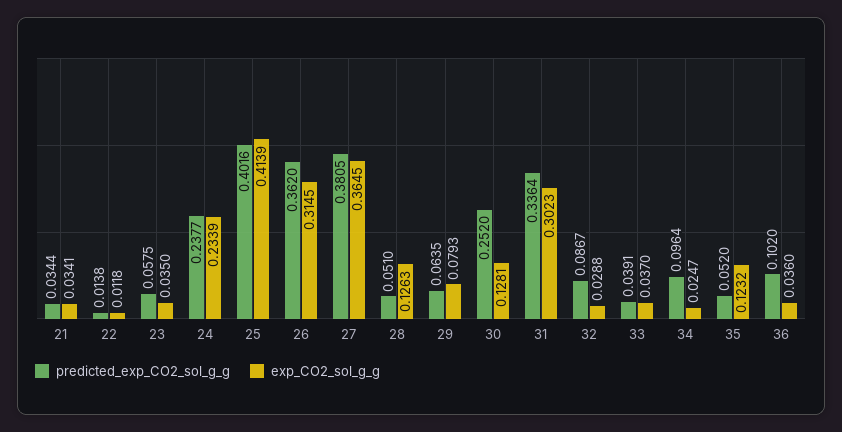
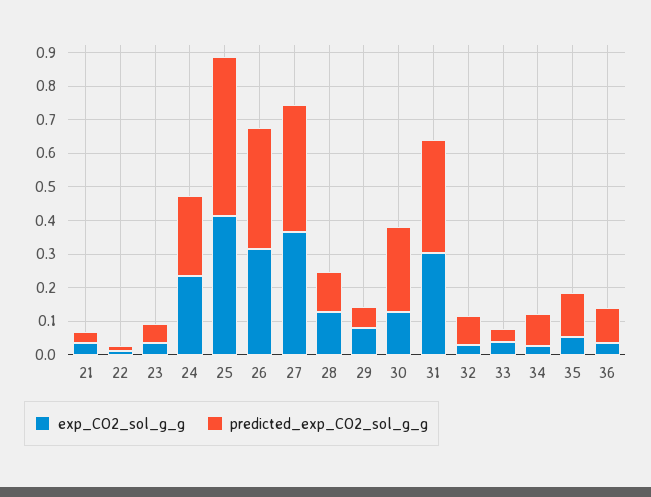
predicted_exp_CO2_sol_g_g, 25: 0.4016 -> 0.475
predicted_exp_CO2_sol_g_g, 28: 0.051 -> 0.125
predicted_exp_CO2_sol_g_g, 35: 0.052 -> 0.125
exp_CO2_sol_g_g, 35: 0.1232 -> 0.05

